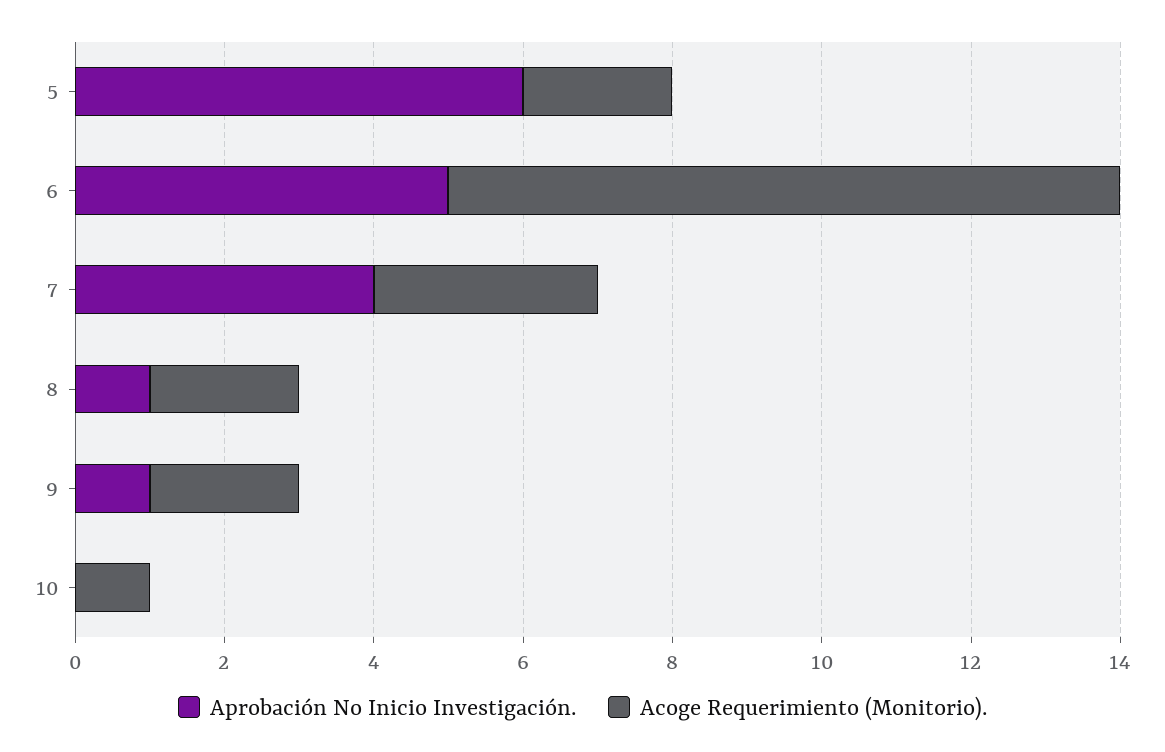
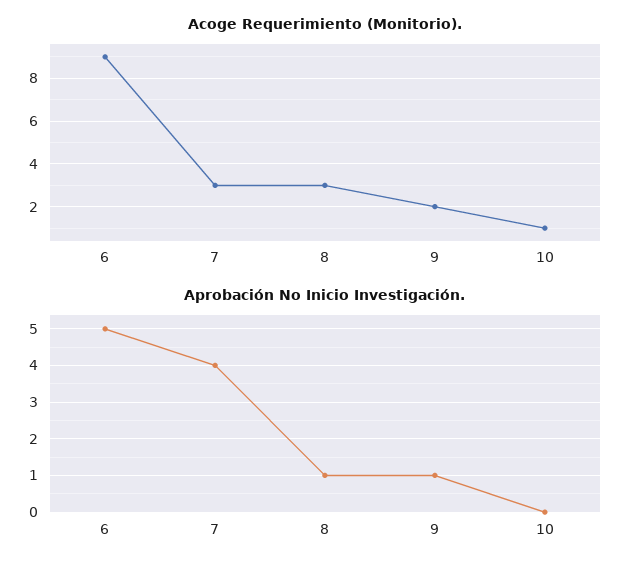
Aprobación No Inicio Investigación., 5: 6 -> none
Acoge Requerimiento (Monitorio)., 5: 2 -> none
Acoge Requerimiento (Monitorio)., 8: 2 -> 3

